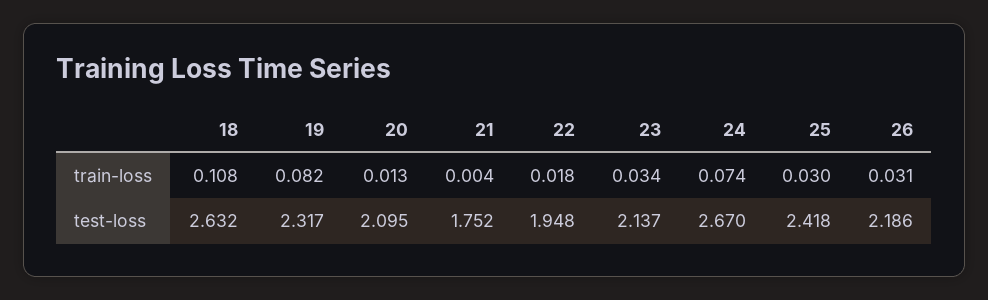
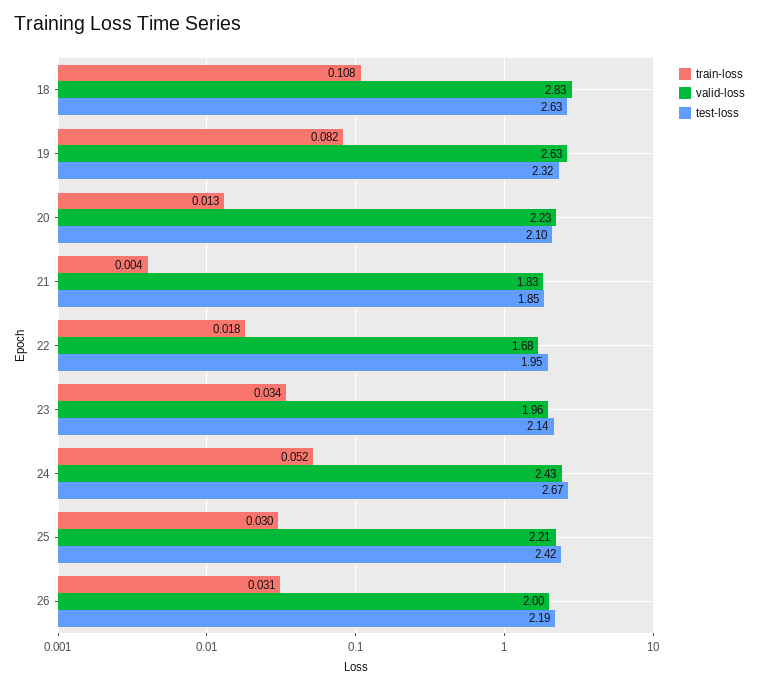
train-loss, 24: 0.074 -> 0.052
test-loss, 21: 1.752 -> 1.85
valid-loss, 18: none -> 2.83
valid-loss, 19: none -> 2.63
valid-loss, 20: none -> 2.23
valid-loss, 21: none -> 1.83
valid-loss, 22: none -> 1.68
valid-loss, 23: none -> 1.96
valid-loss, 24: none -> 2.43
valid-loss, 25: none -> 2.21
valid-loss, 26: none -> 2

